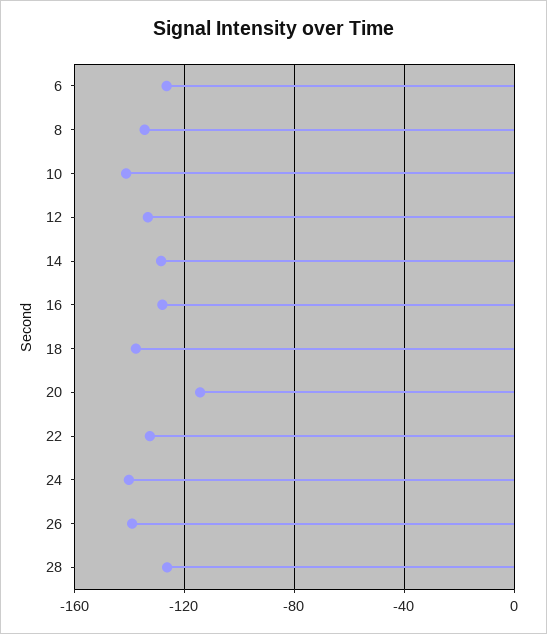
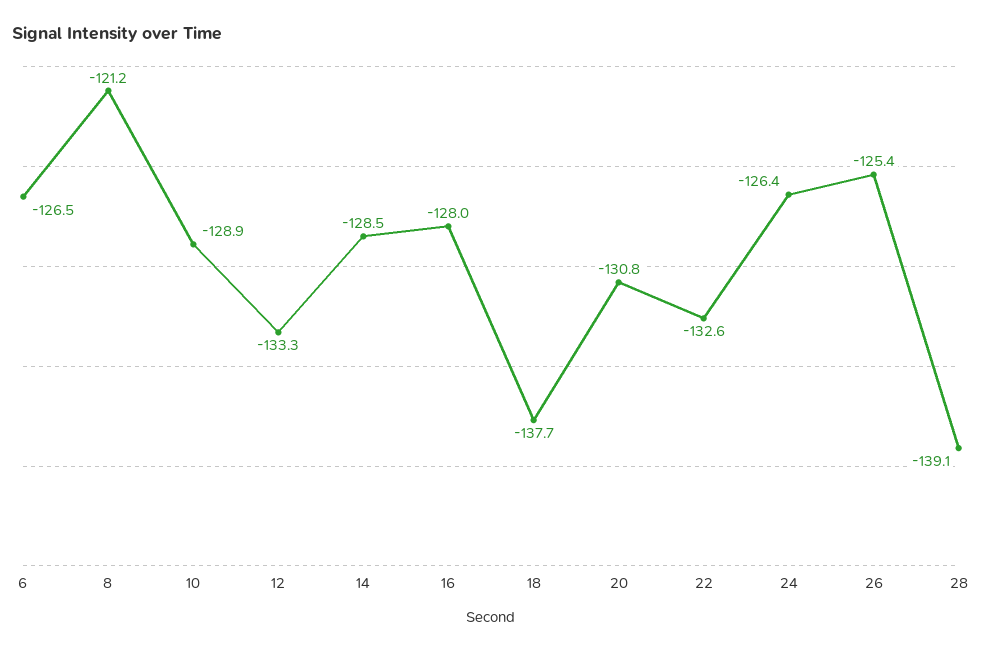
8: -135 -> -121.2
10: -140 -> -128.9
20: -115 -> -130.8
24: -140 -> -126.4
26: -140 -> -125.4
28: -125 -> -139.1

